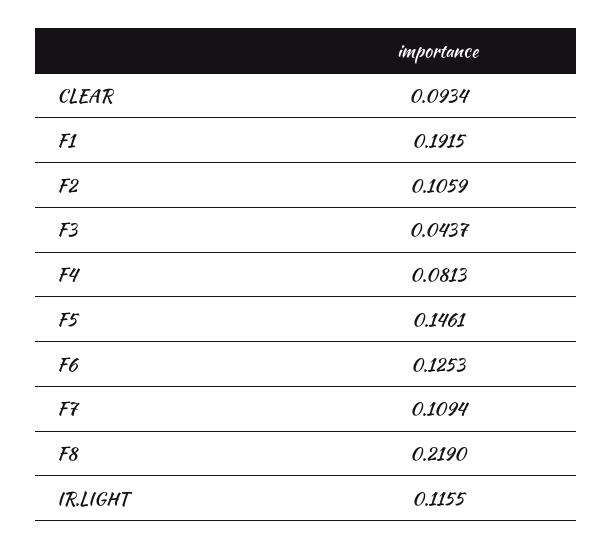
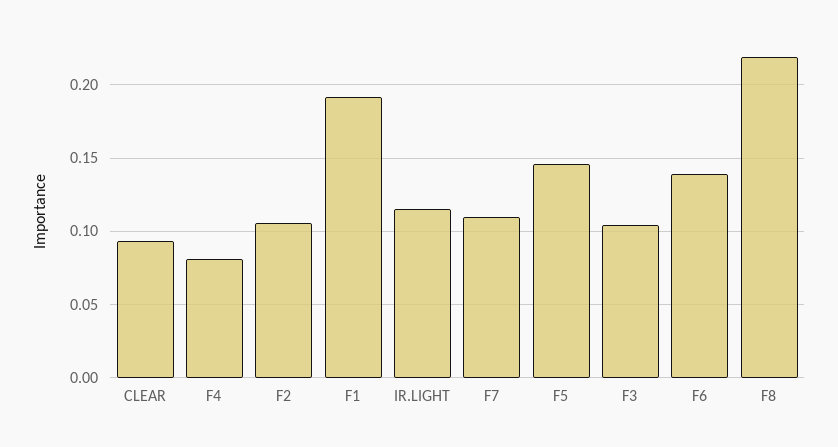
F3: 0.0437 -> 0.105
F6: 0.1253 -> 0.14

